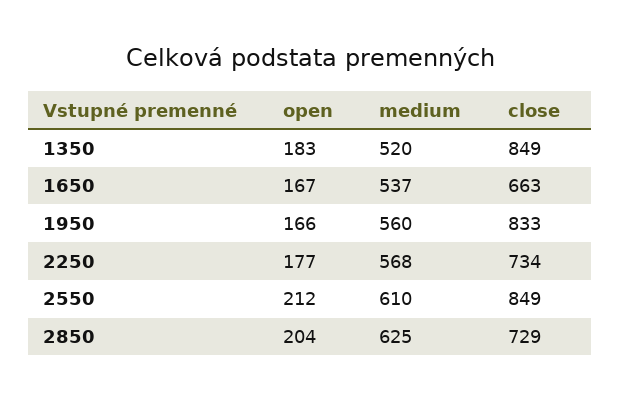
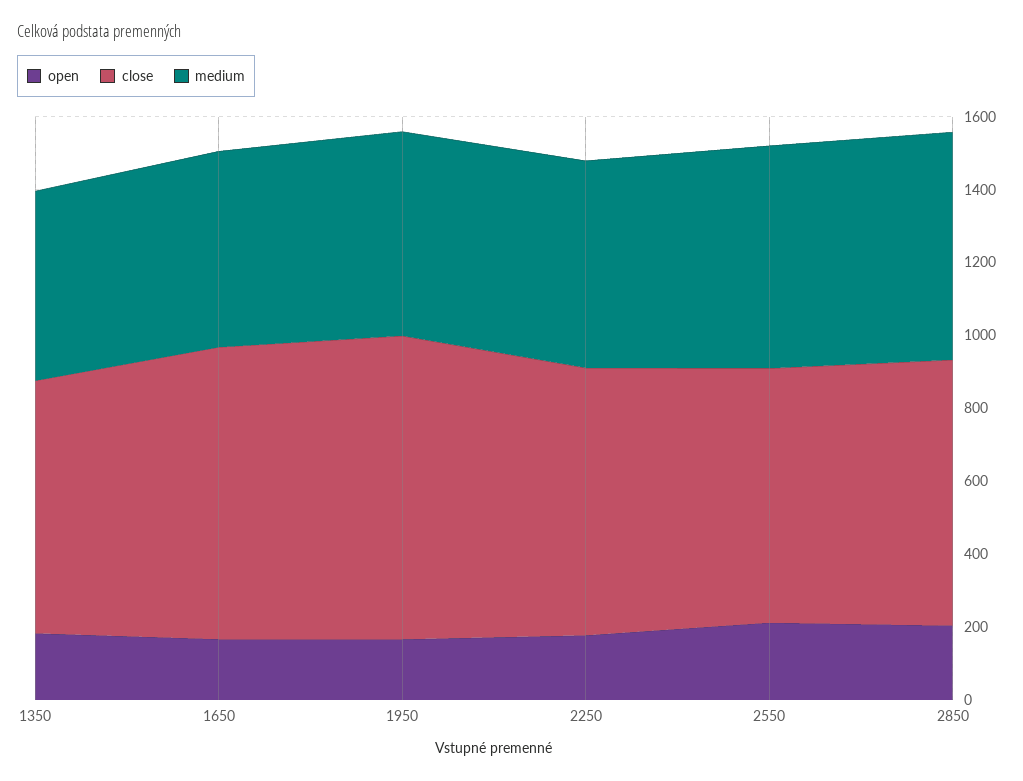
close, 1350: 849 -> 700
close, 1650: 663 -> 800
close, 2550: 849 -> 700

